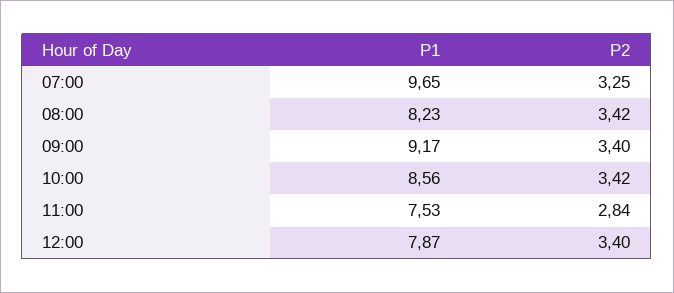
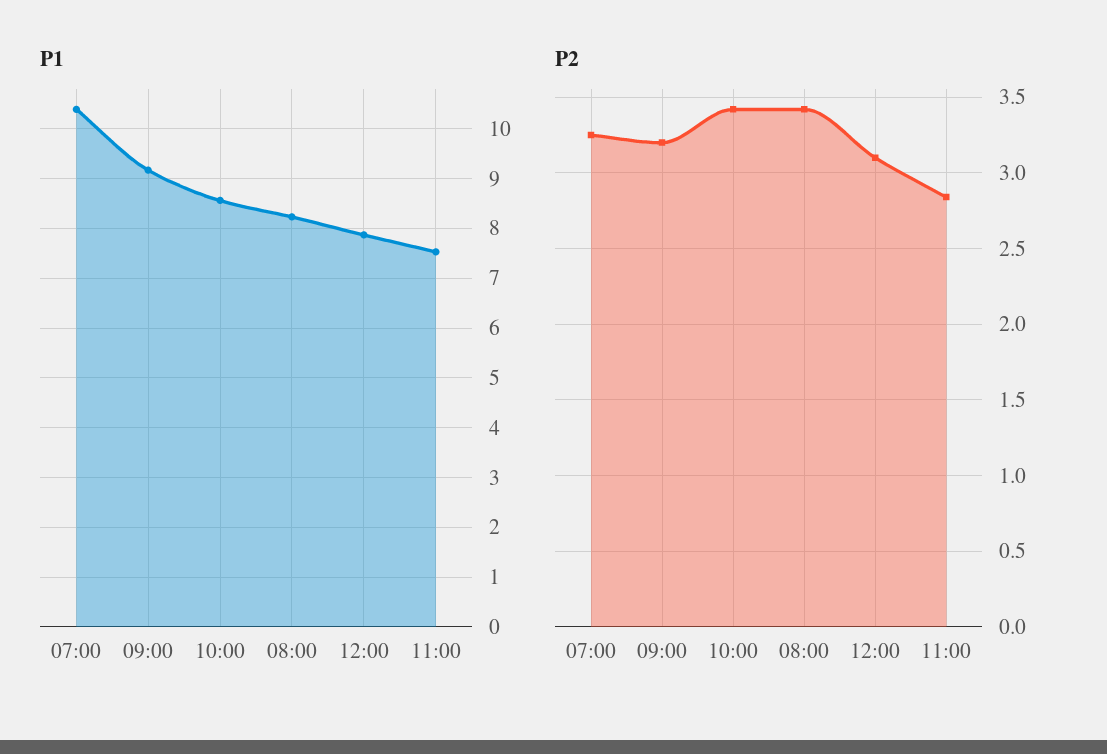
P1, 07:00: 9.65 -> 10.4
P2, 09:00: 3.4 -> 3.2
P2, 12:00: 3.4 -> 3.1

